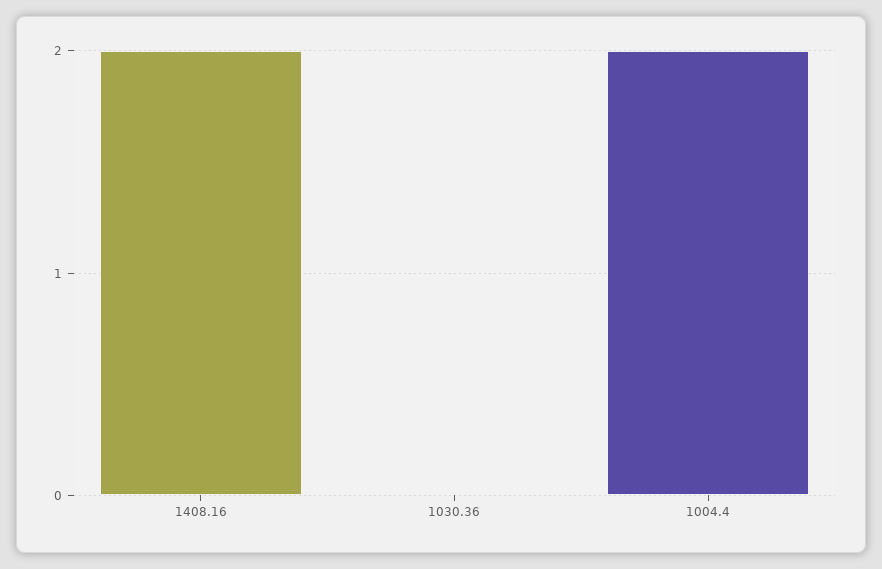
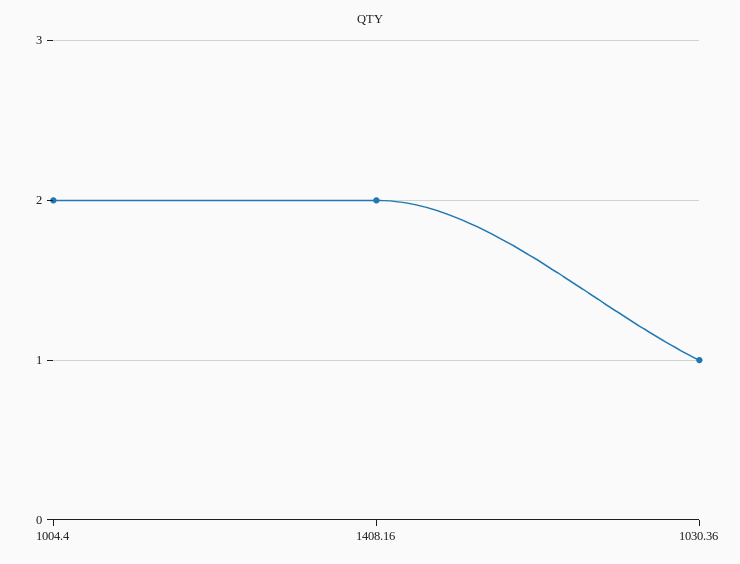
1030.36: 0 -> 1

